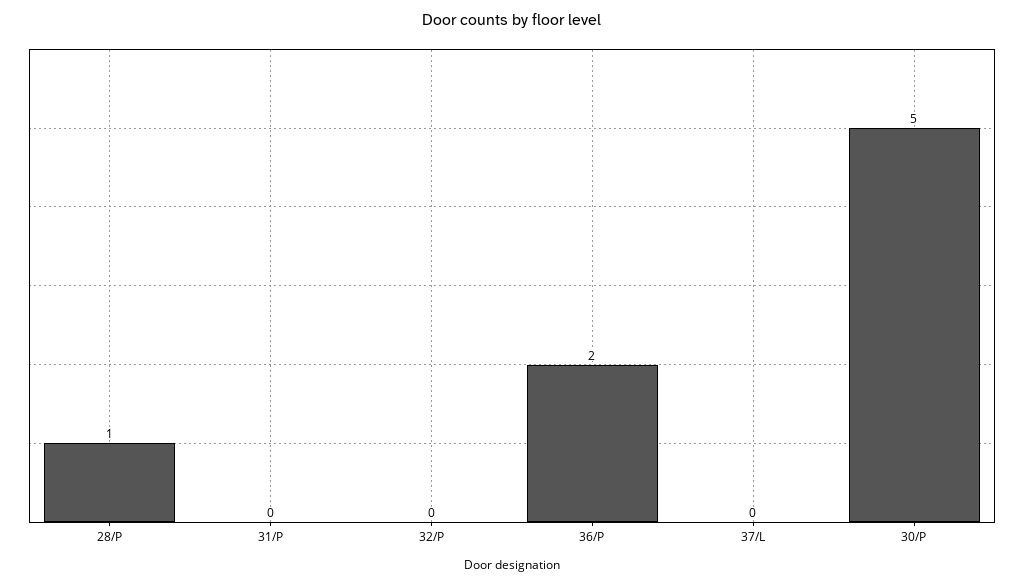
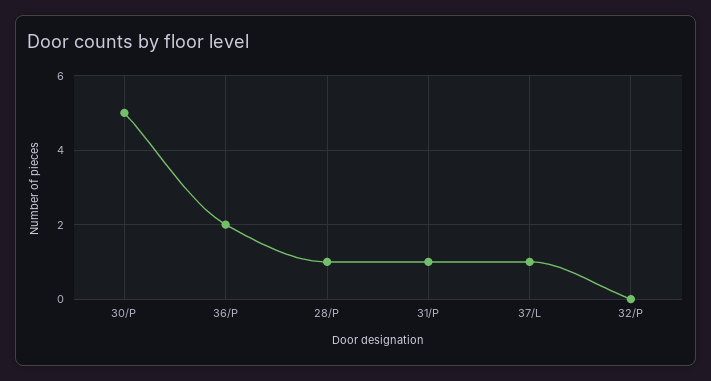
31/P: 0 -> 1
37/L: 0 -> 1

